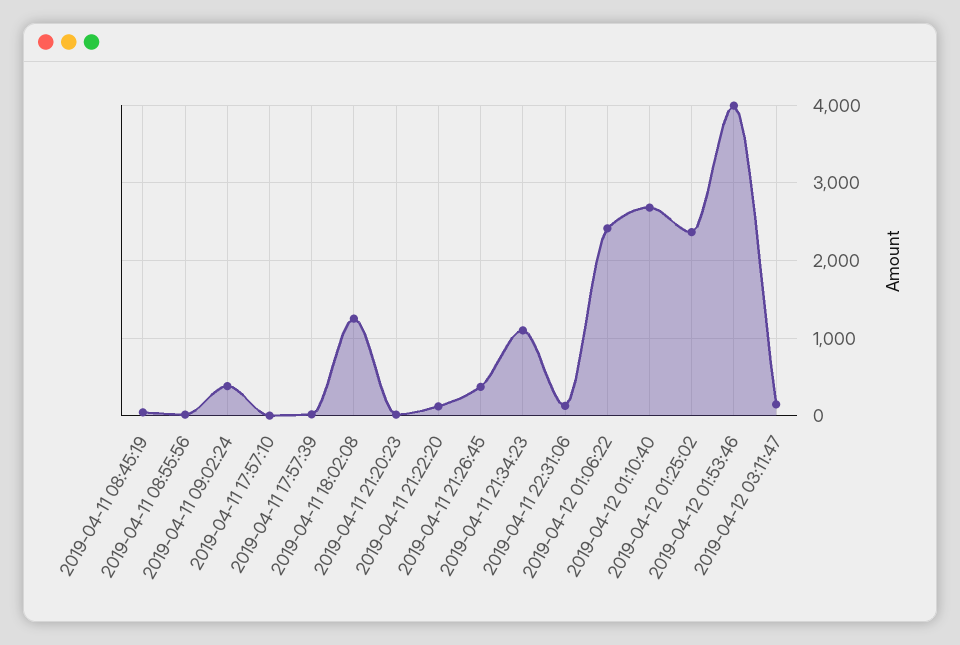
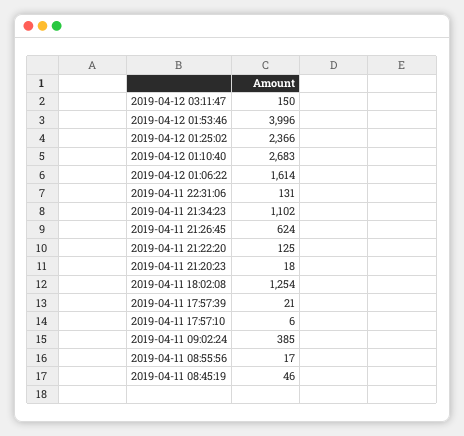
2019-04-11 21:26:45: 400 -> 624
2019-04-12 01:06:22: 2400 -> 1614

